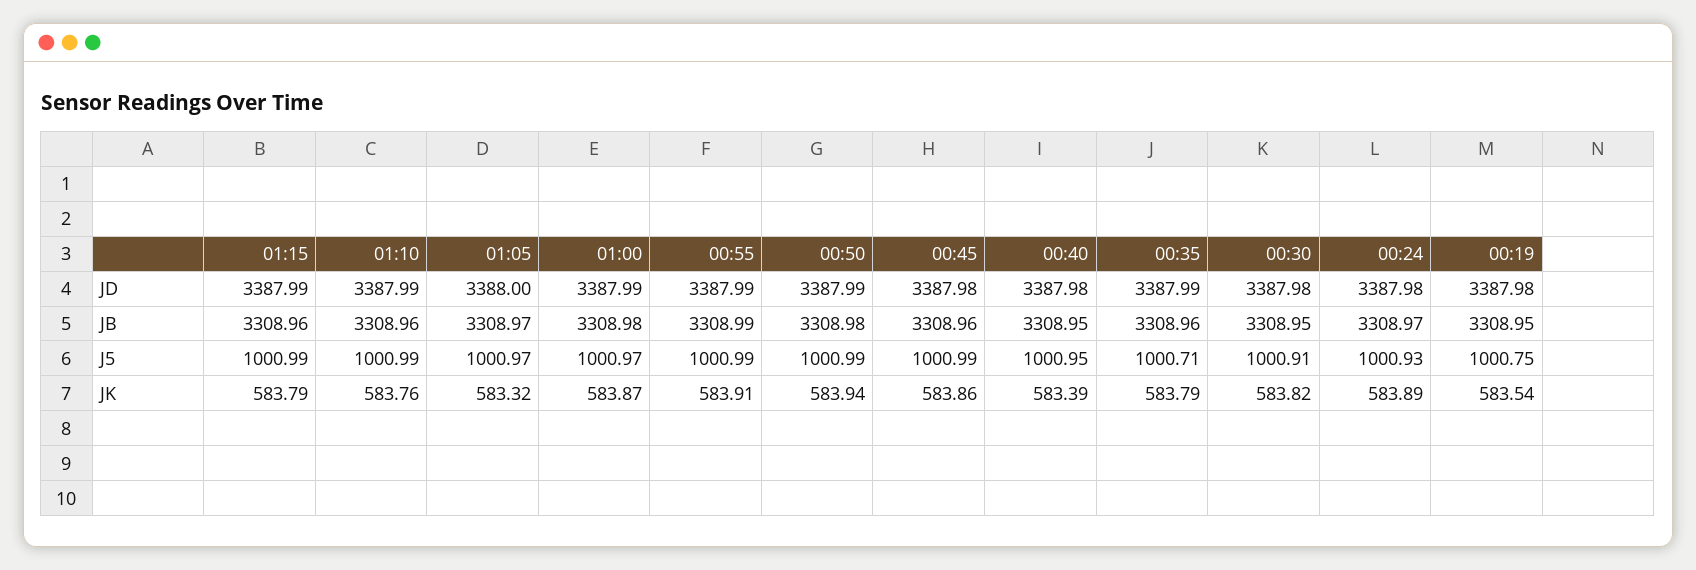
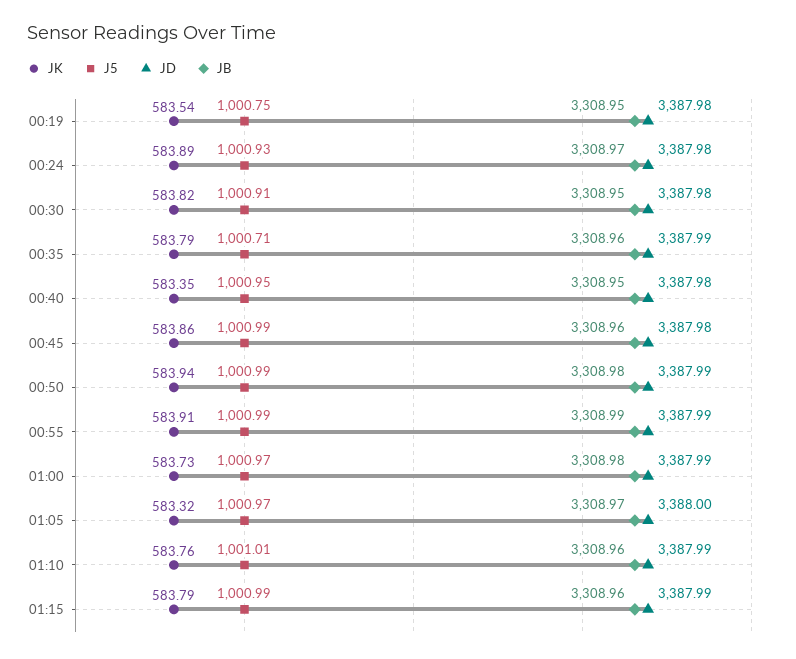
J5, 01:10: 1000.99 -> 1001.01
JK, 01:00: 583.87 -> 583.73
JK, 00:40: 583.39 -> 583.35

